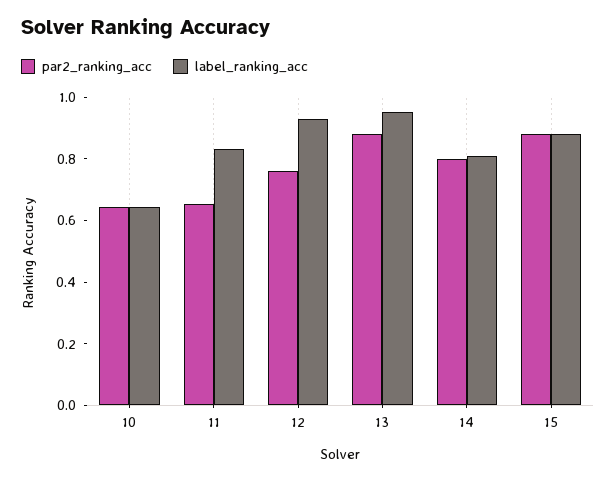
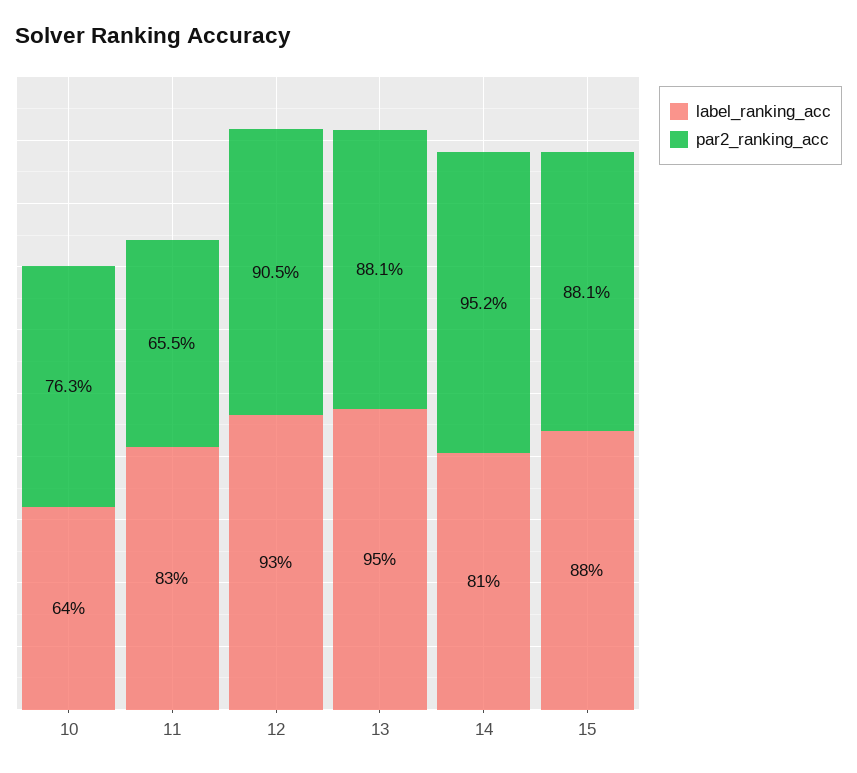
par2_ranking_acc, 10: 0.65 -> 0.763
par2_ranking_acc, 12: 0.75 -> 0.905
par2_ranking_acc, 14: 0.8 -> 0.952

